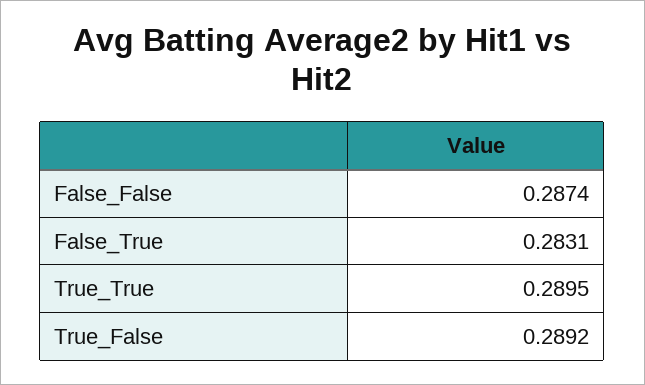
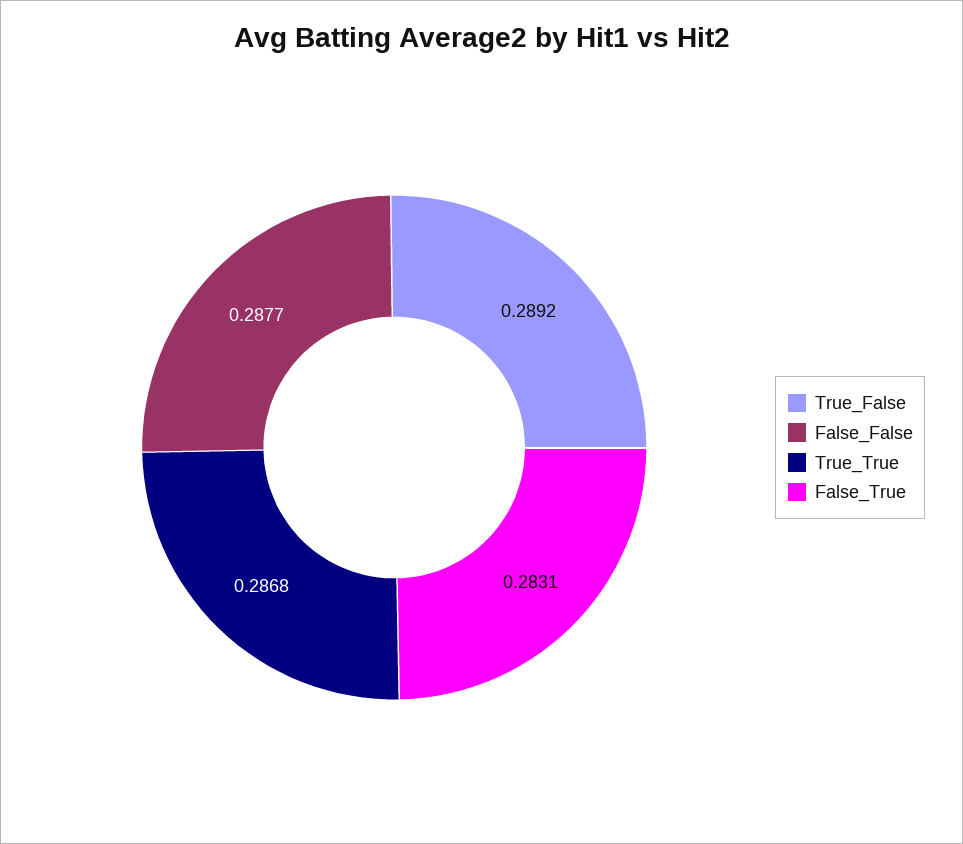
False_False: 0.2874 -> 0.2877
True_True: 0.2895 -> 0.2868

